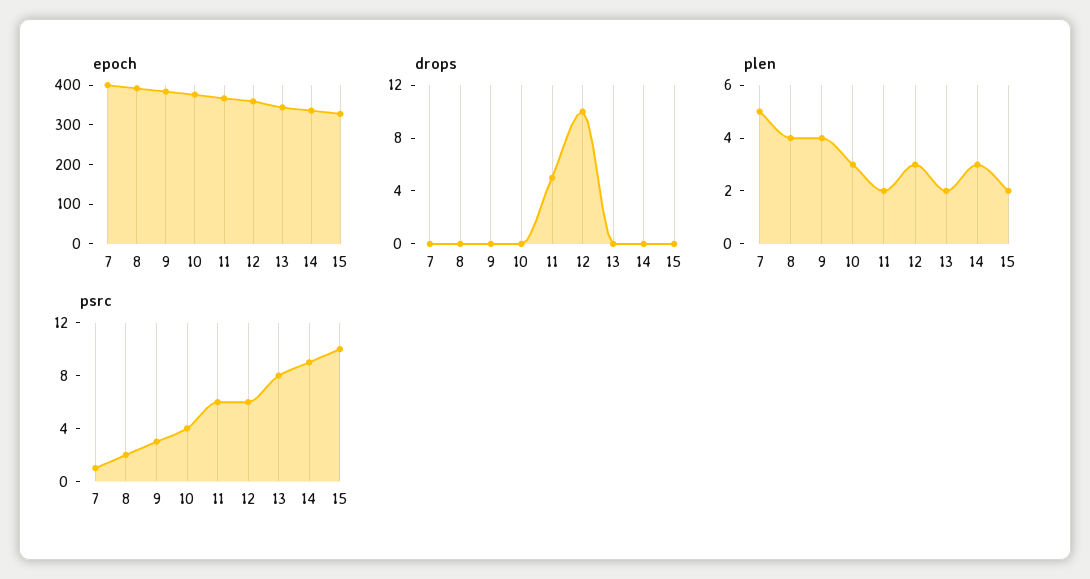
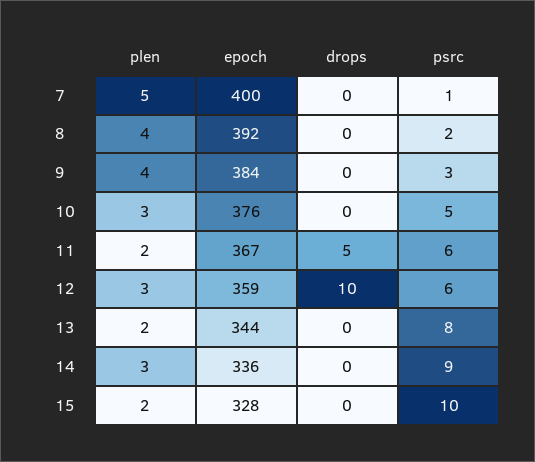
psrc, 10: 4 -> 5

